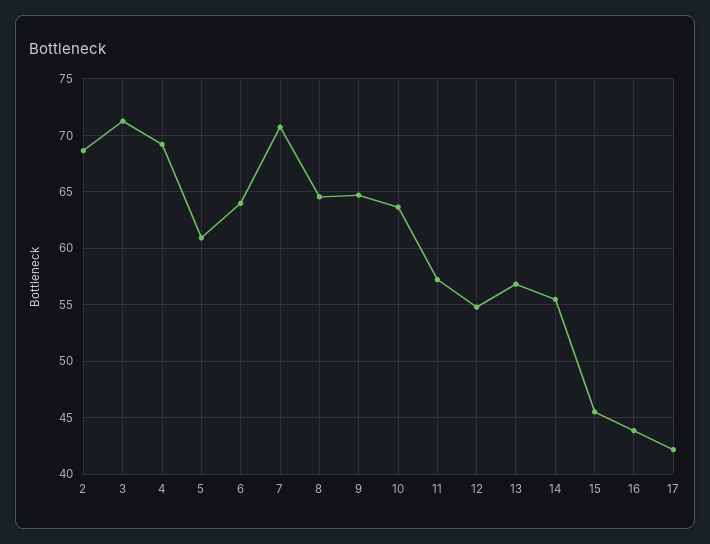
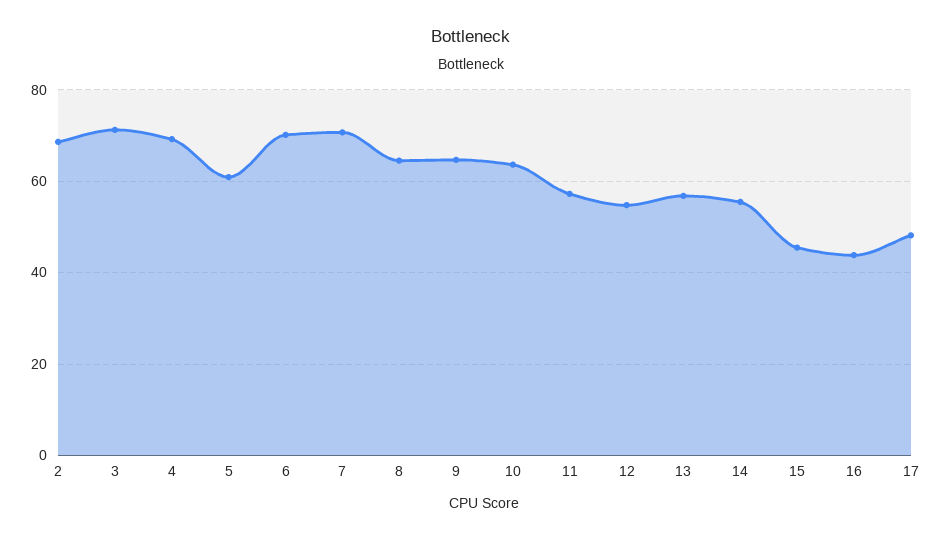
6: 64 -> 70
17: 42 -> 48

